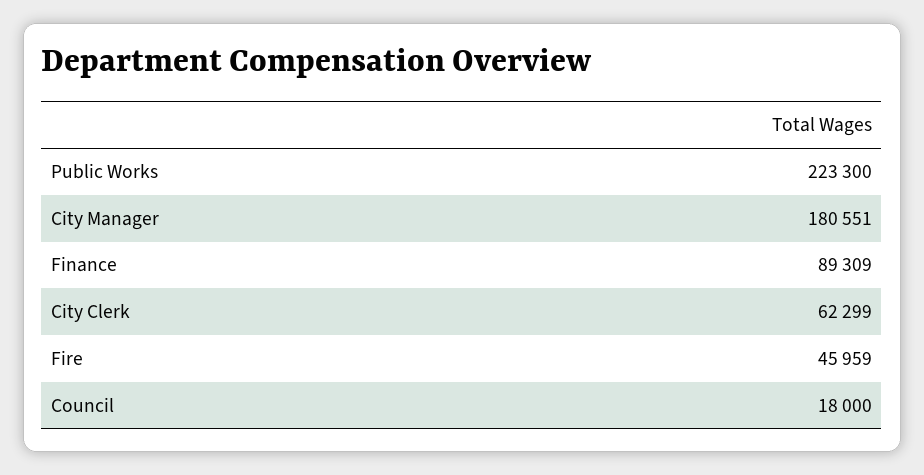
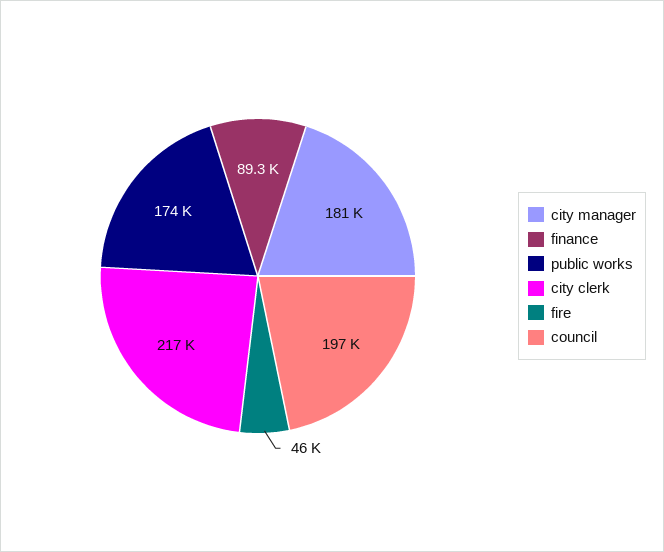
Public Works: 223300 -> 174000
City Clerk: 62299 -> 217000
Council: 18000 -> 197000

